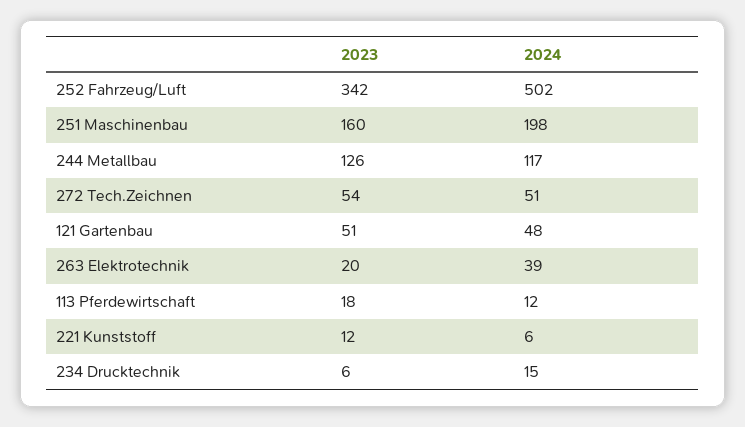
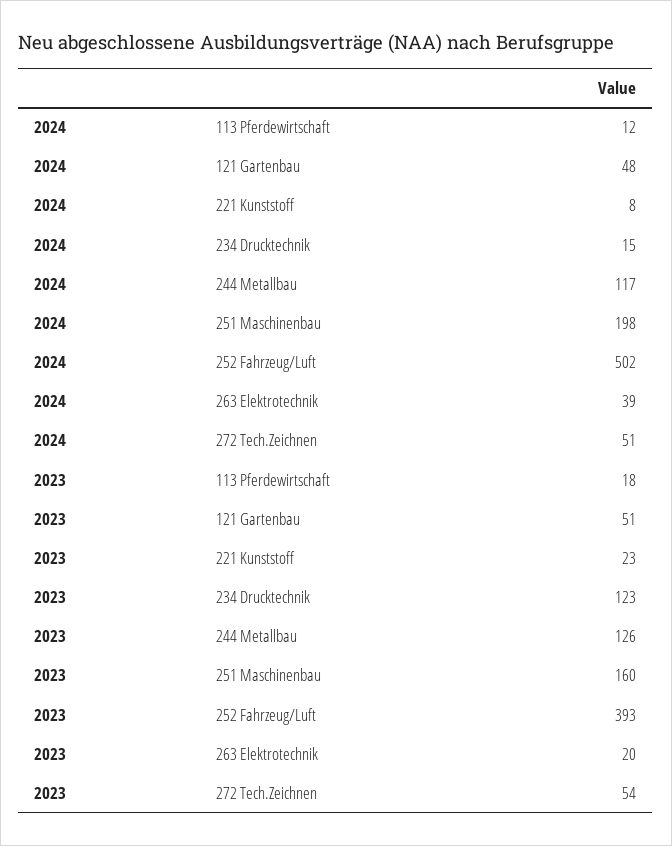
2023, 252 Fahrzeug/Luft: 342 -> 393
2023, 221 Kunststoff: 12 -> 23
2024, 221 Kunststoff: 6 -> 8
2023, 234 Drucktechnik: 6 -> 123

